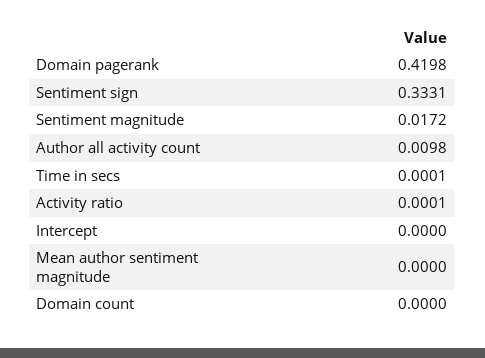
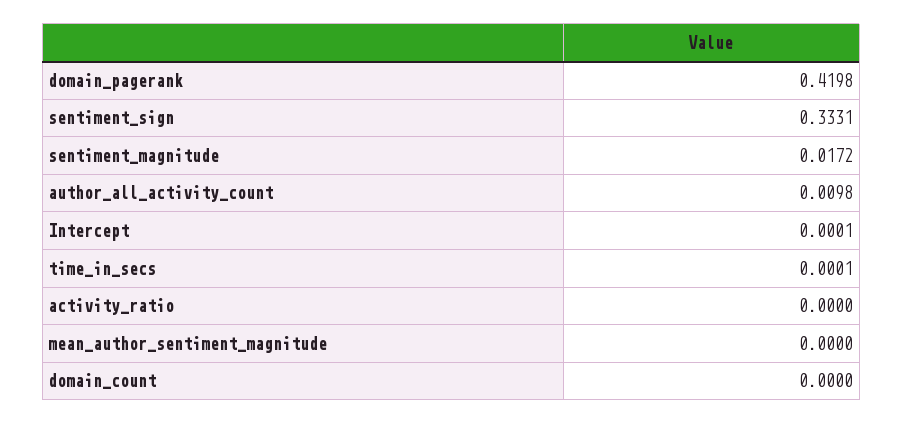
Activity ratio: 0.0001 -> 0
Intercept: 0 -> 0.0001

